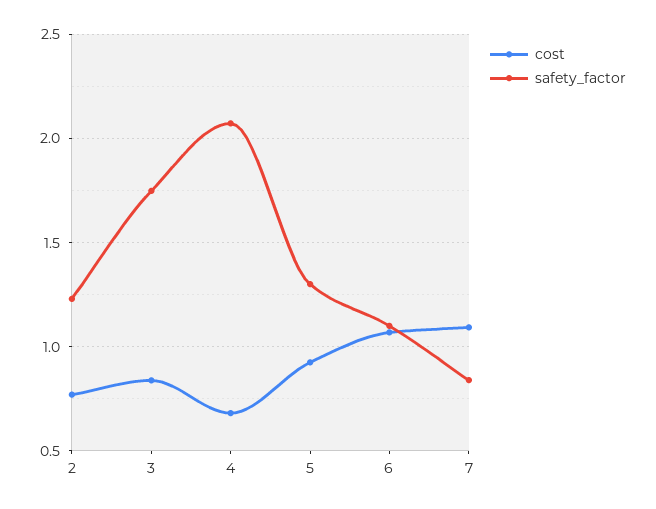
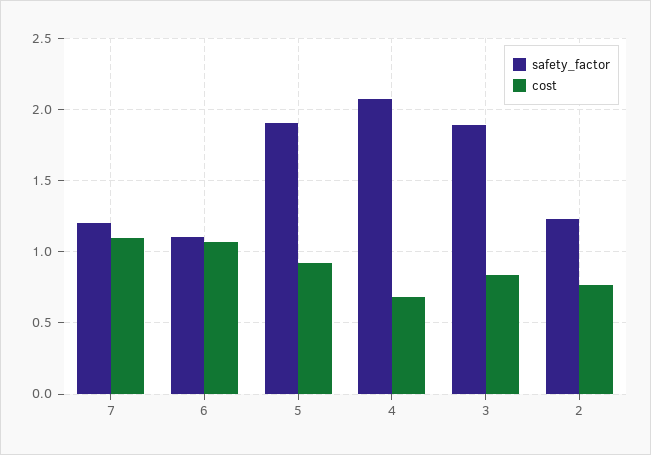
safety_factor, 3: 1.75 -> 1.9
safety_factor, 5: 1.3 -> 1.9
safety_factor, 7: 0.85 -> 1.2

